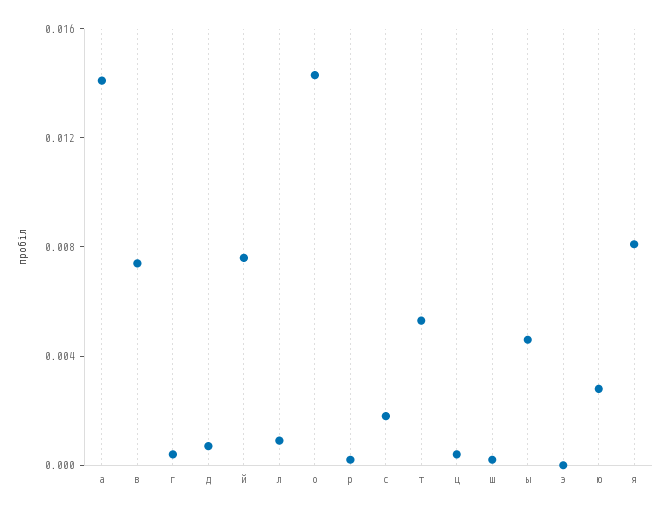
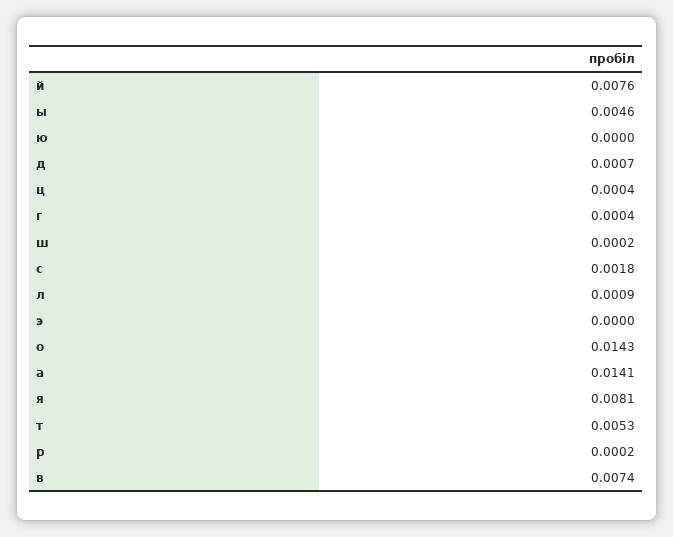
ю: 0.003 -> 0

